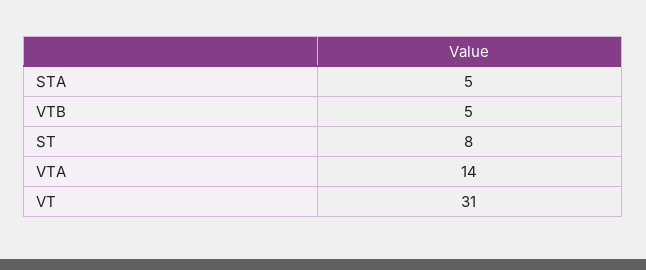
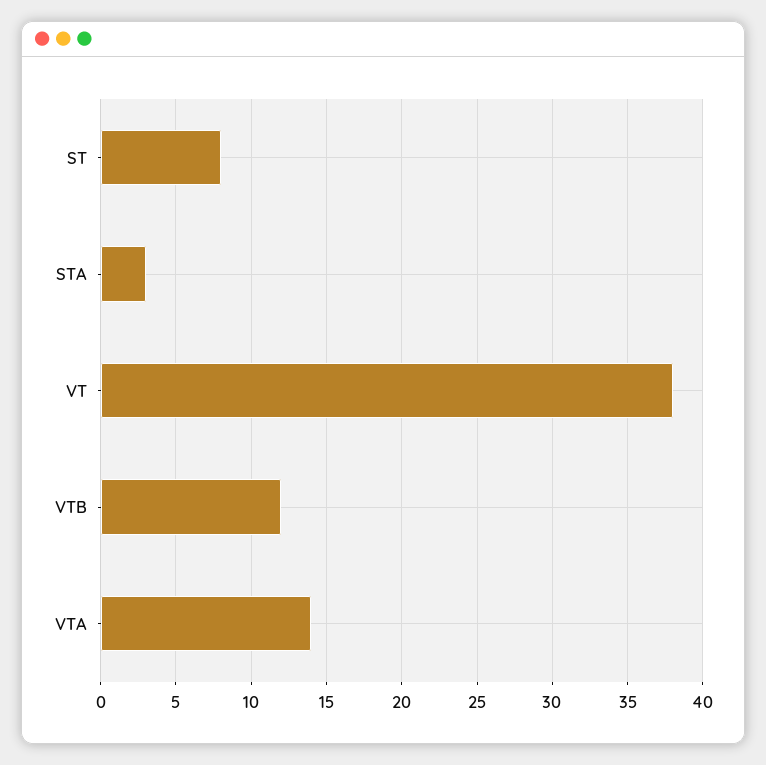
STA: 5 -> 3
VTB: 5 -> 12
VT: 31 -> 38

